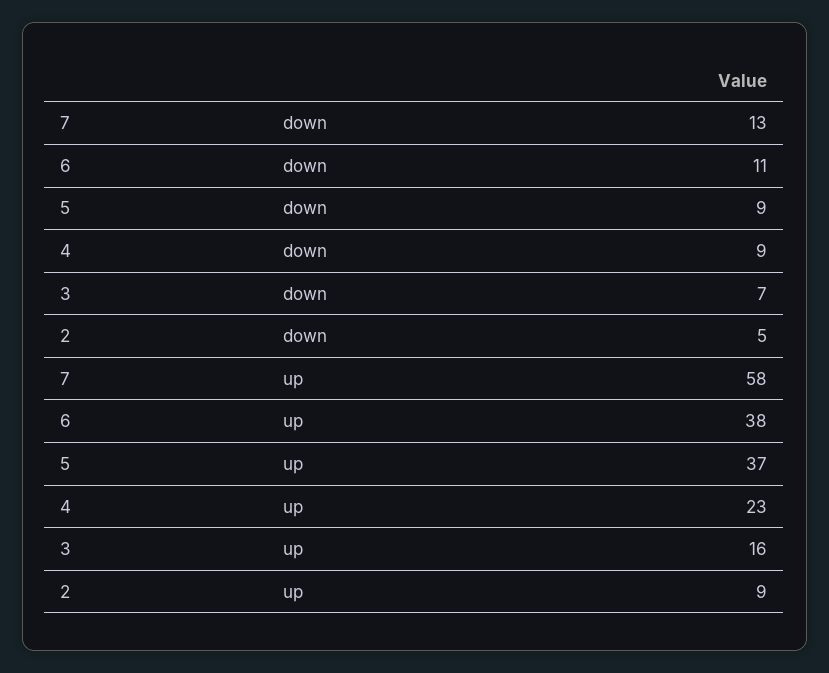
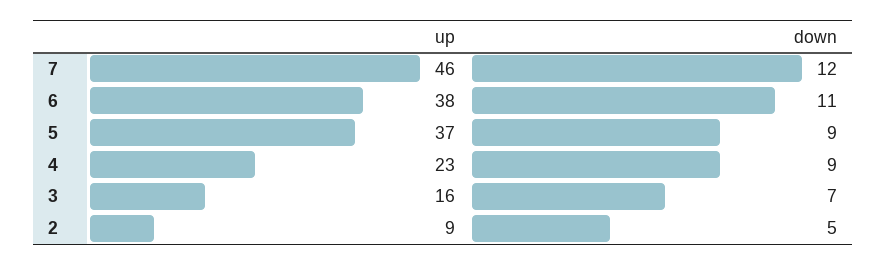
7, down: 13 -> 12
7, up: 58 -> 46

